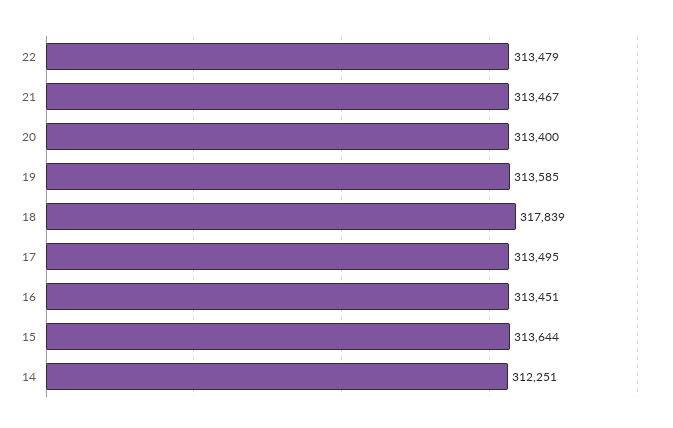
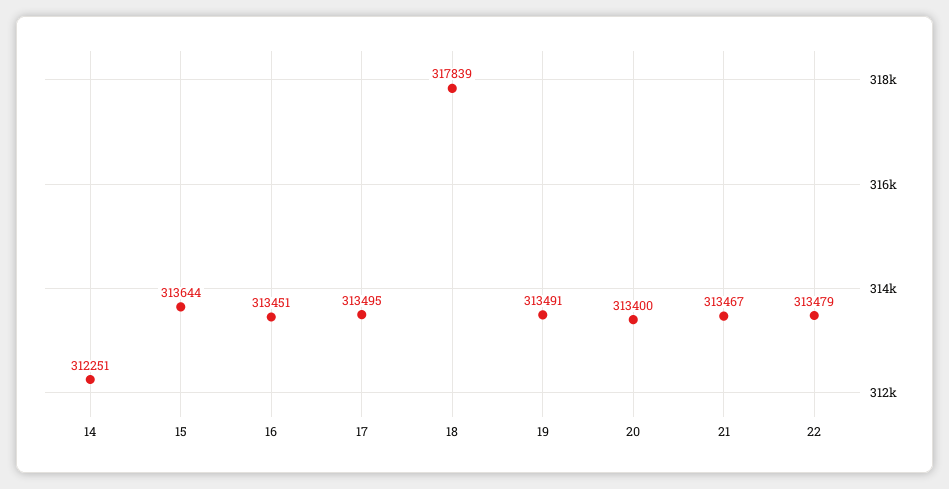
19: 313585 -> 313491

